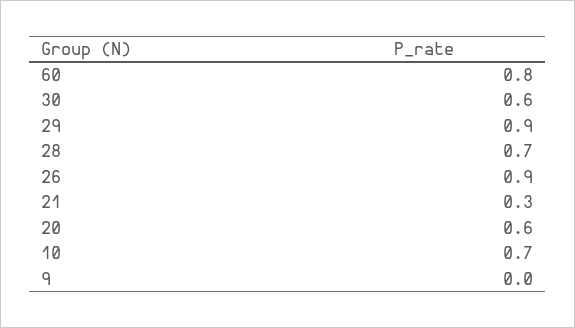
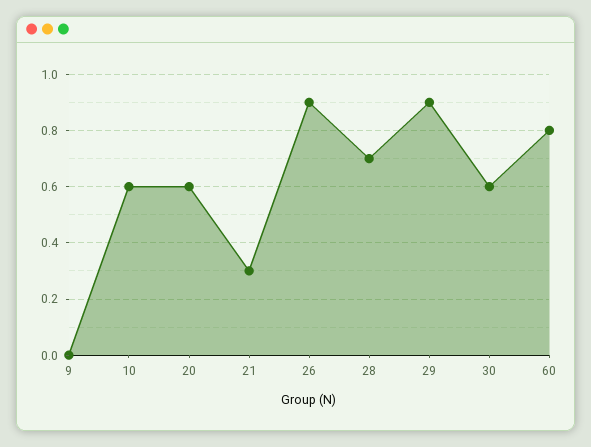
10: 0.7 -> 0.6

